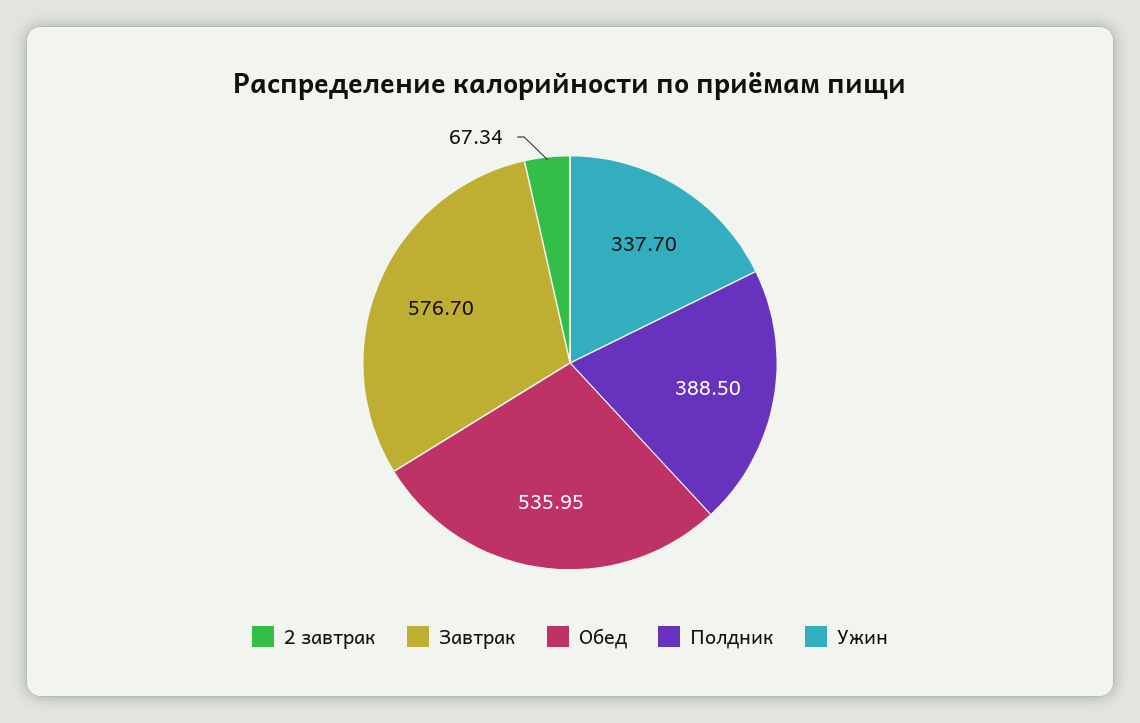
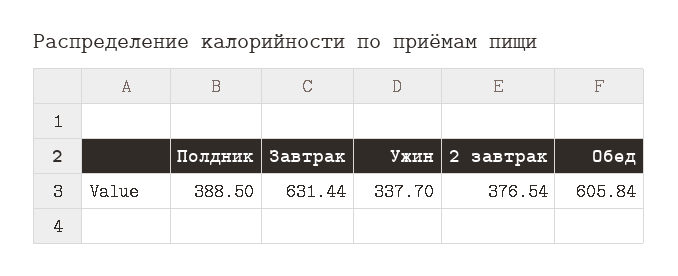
2 завтрак: 67.34 -> 376.54
Завтрак: 576.7 -> 631.44
Обед: 535.95 -> 605.84

